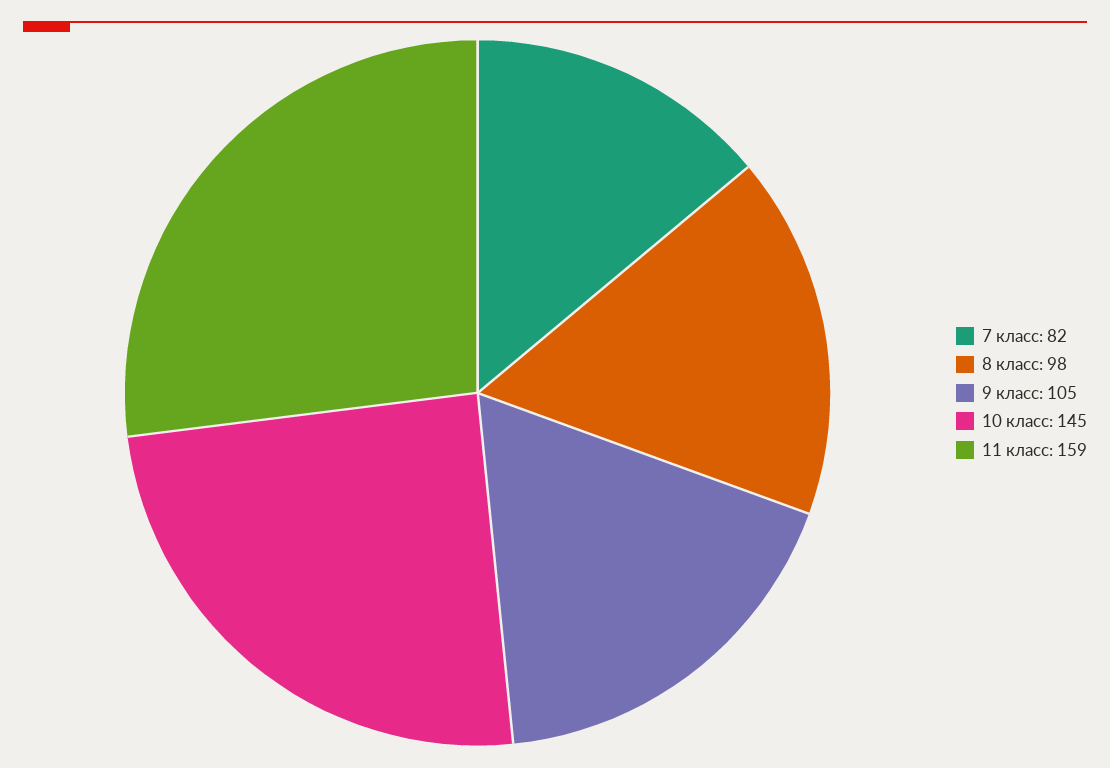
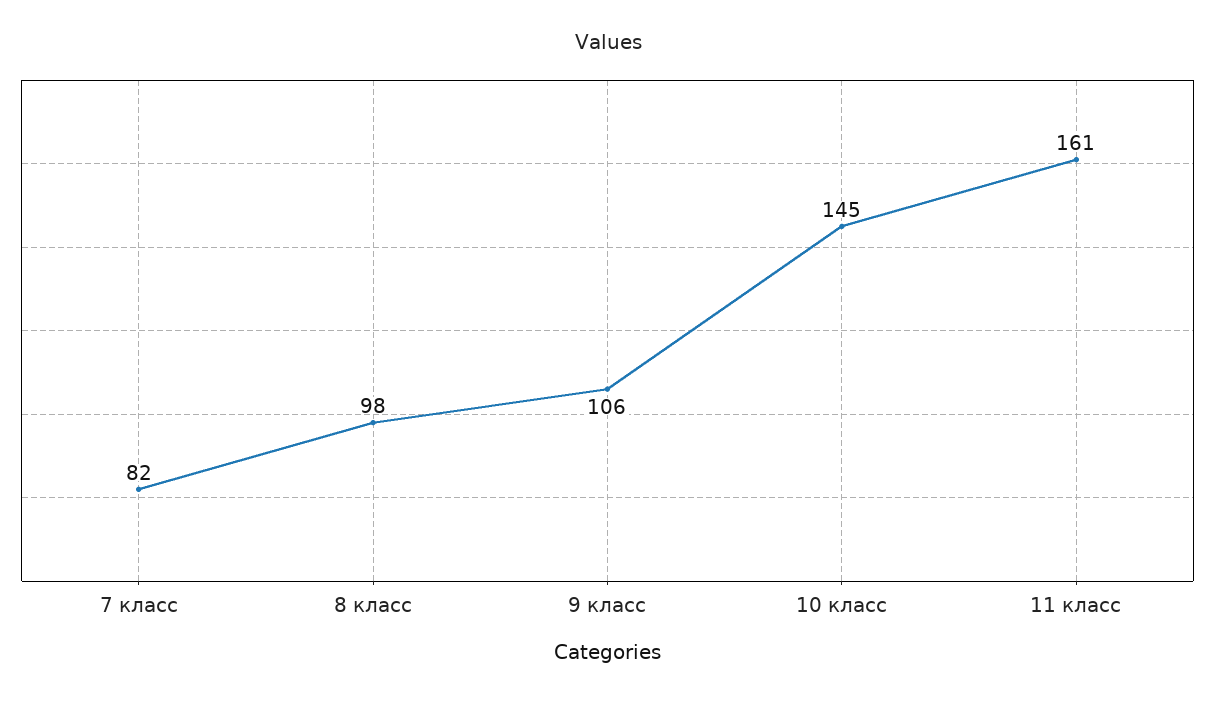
9 класс: 105 -> 106
11 класс: 159 -> 161

